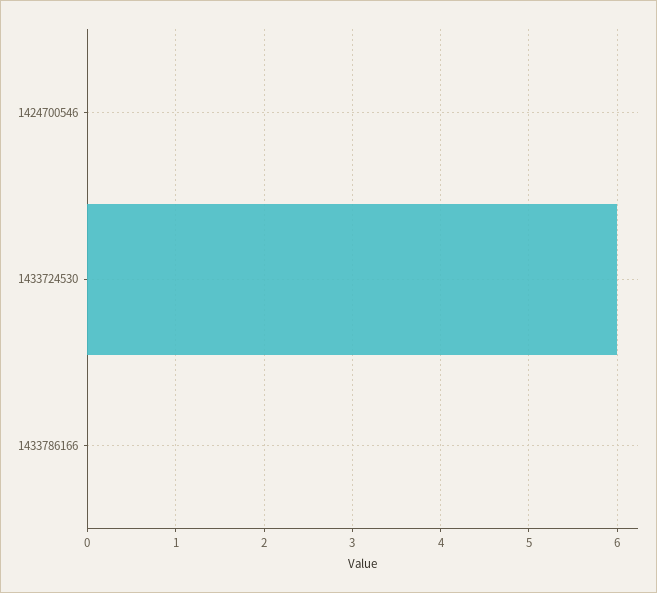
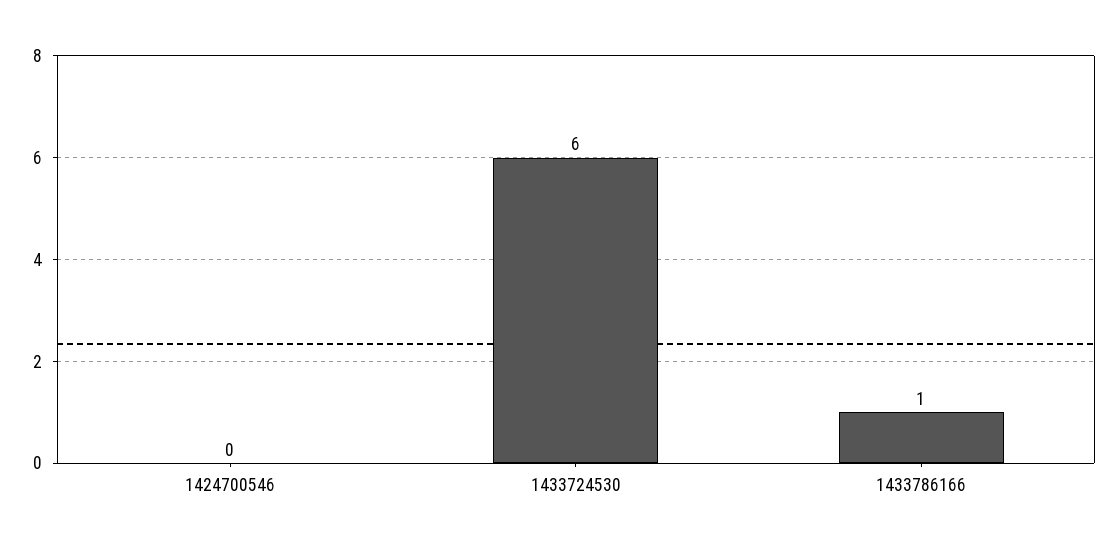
1433786166: 0 -> 1

